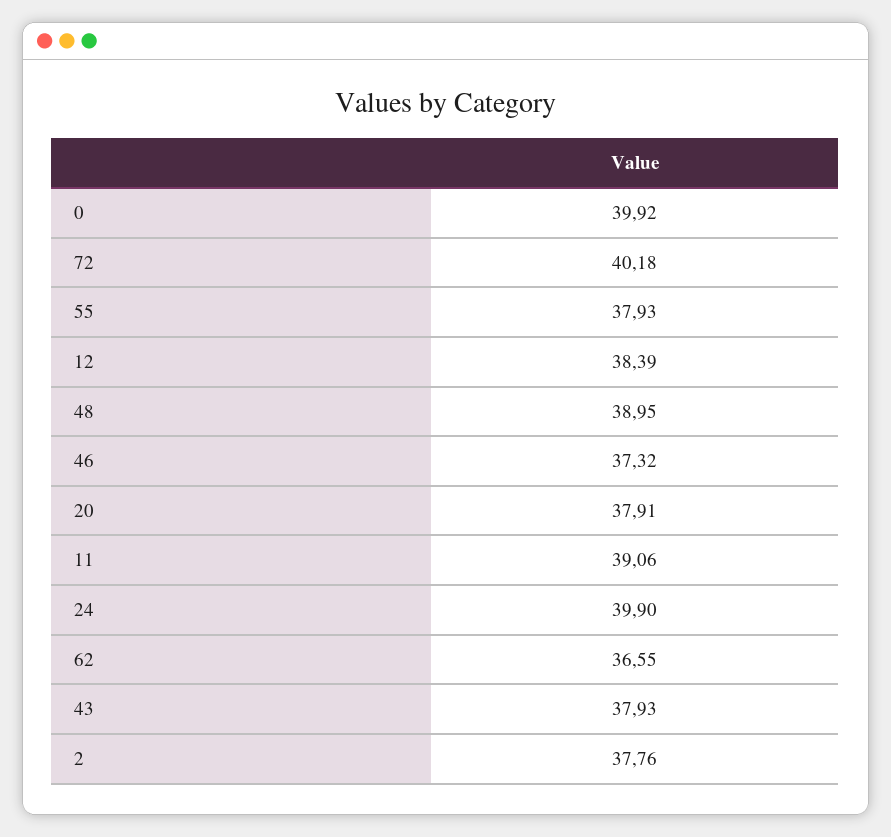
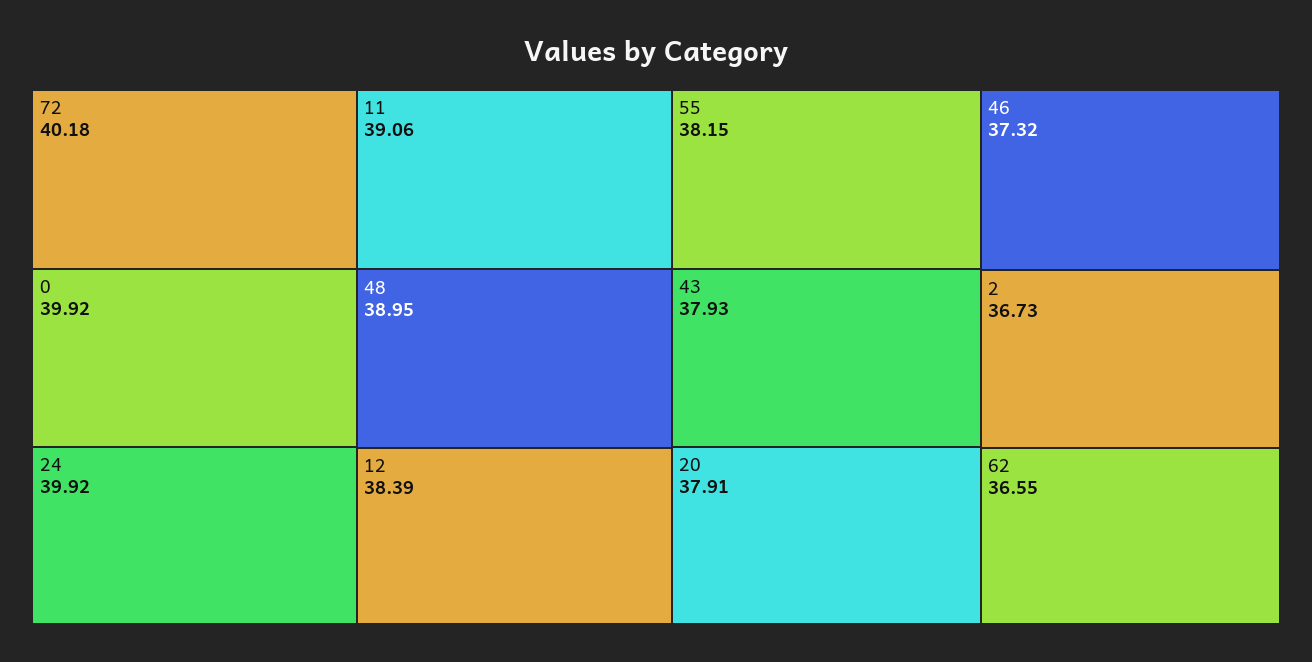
55: 37.93 -> 38.15
24: 39.9 -> 39.92
2: 37.76 -> 36.73

